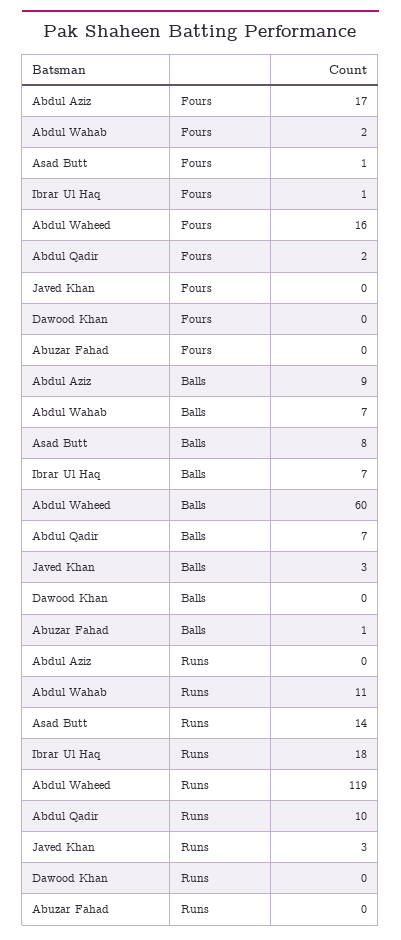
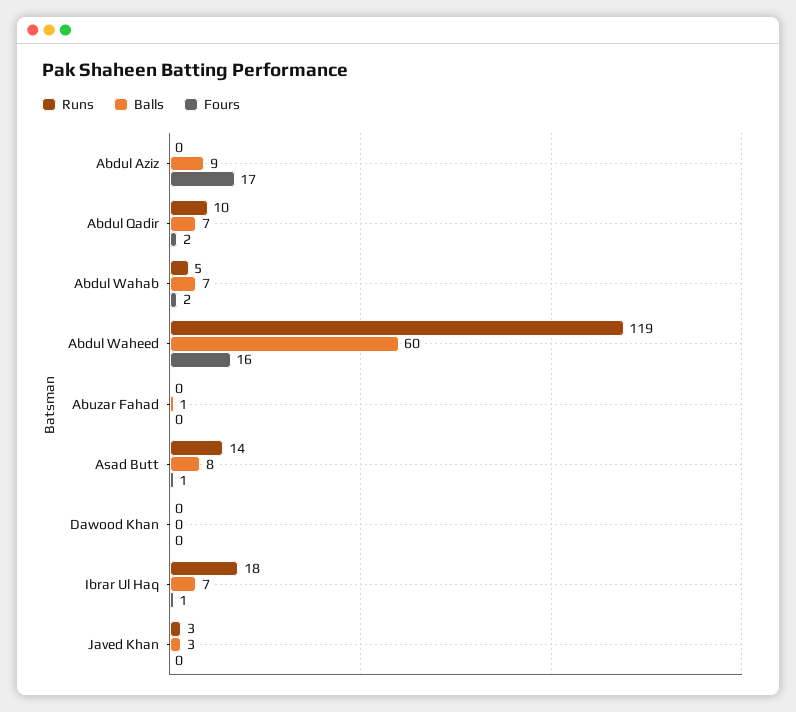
Runs, Abdul Wahab: 11 -> 5

